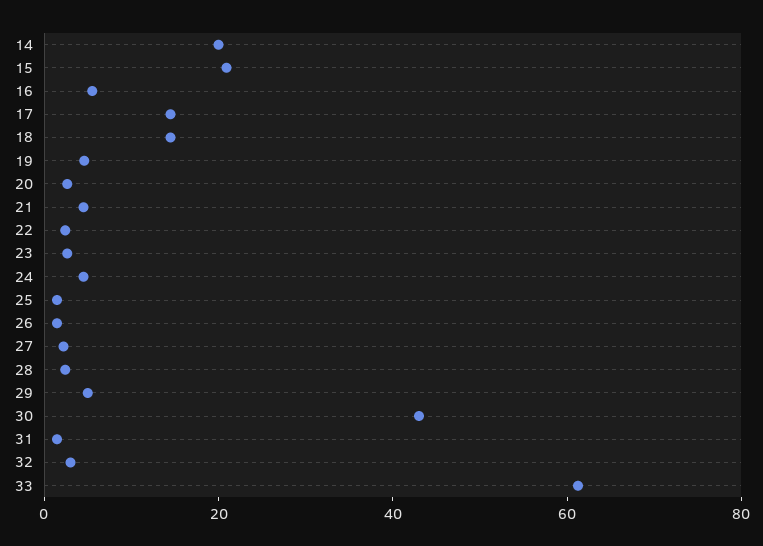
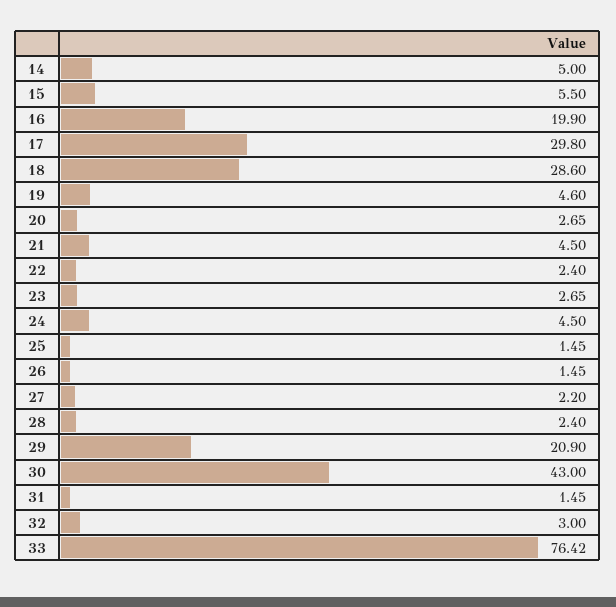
14: 20 -> 5
15: 20 -> 5.5
16: 5 -> 19.9
17: 15 -> 29.8
18: 15 -> 28.6
29: 5 -> 20.9
33: 60 -> 76.42

